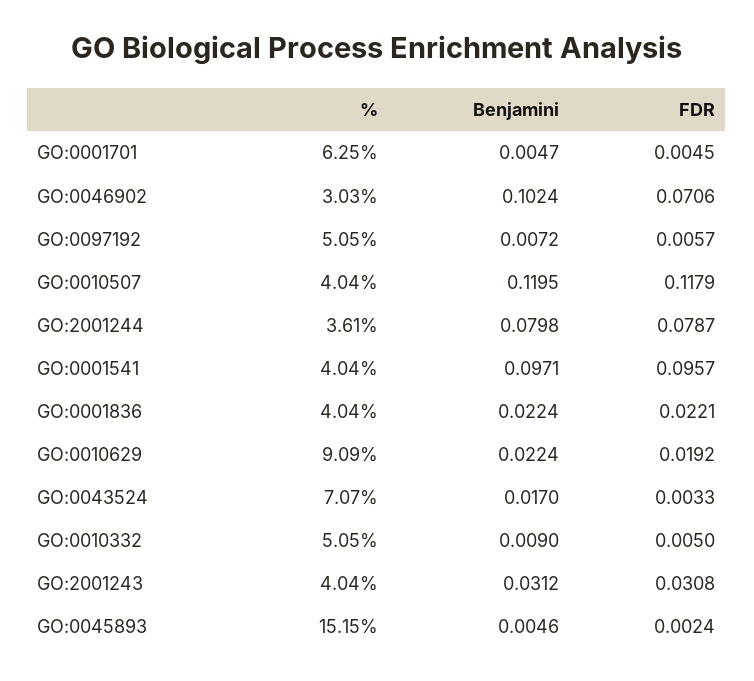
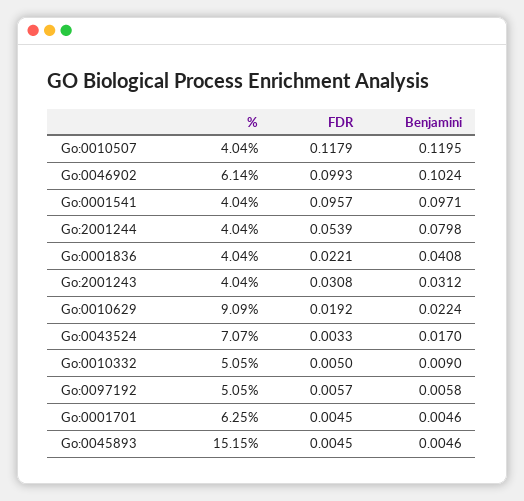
Benjamini, GO:0001701: 0.0047 -> 0.0046
%, GO:0046902: 3.03 -> 6.14
FDR, GO:0046902: 0.0706 -> 0.0993
Benjamini, GO:0097192: 0.0072 -> 0.0058
%, GO:2001244: 3.61 -> 4.04
FDR, GO:2001244: 0.0787 -> 0.0539
Benjamini, GO:0001836: 0.0224 -> 0.0408
FDR, GO:0045893: 0.0024 -> 0.0045

